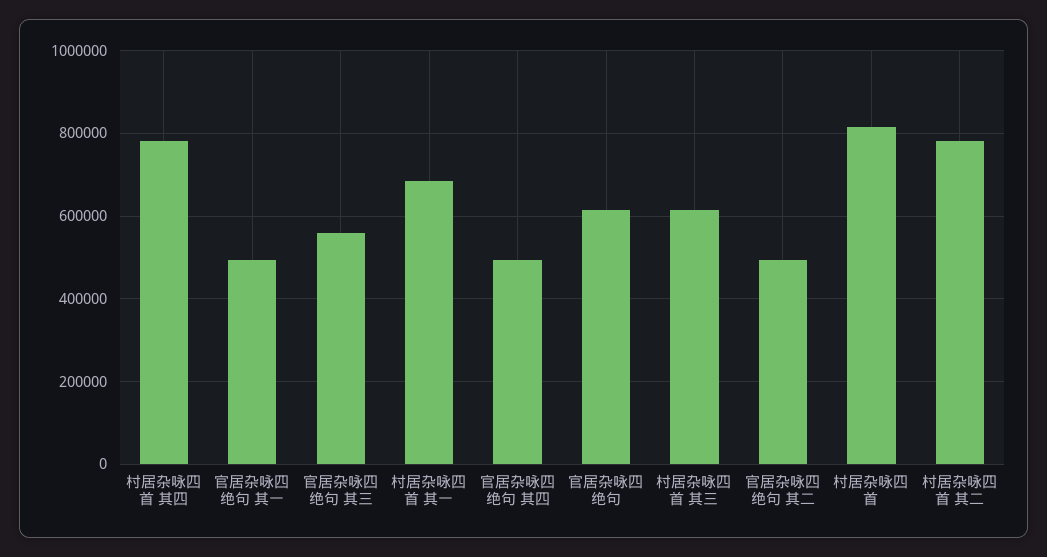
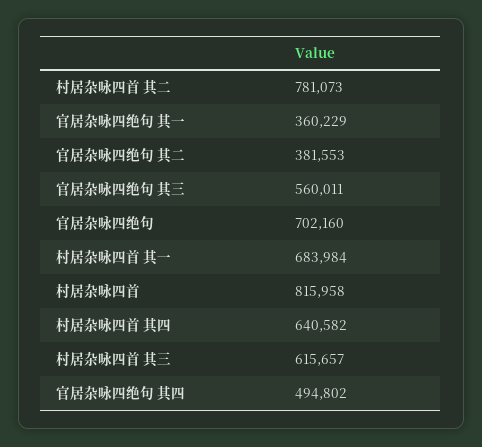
村居杂咏四首 其四: 780000 -> 640582
官居杂咏四绝句 其一: 500000 -> 360229
官居杂咏四绝句: 620000 -> 702160
官居杂咏四绝句 其二: 500000 -> 381553

